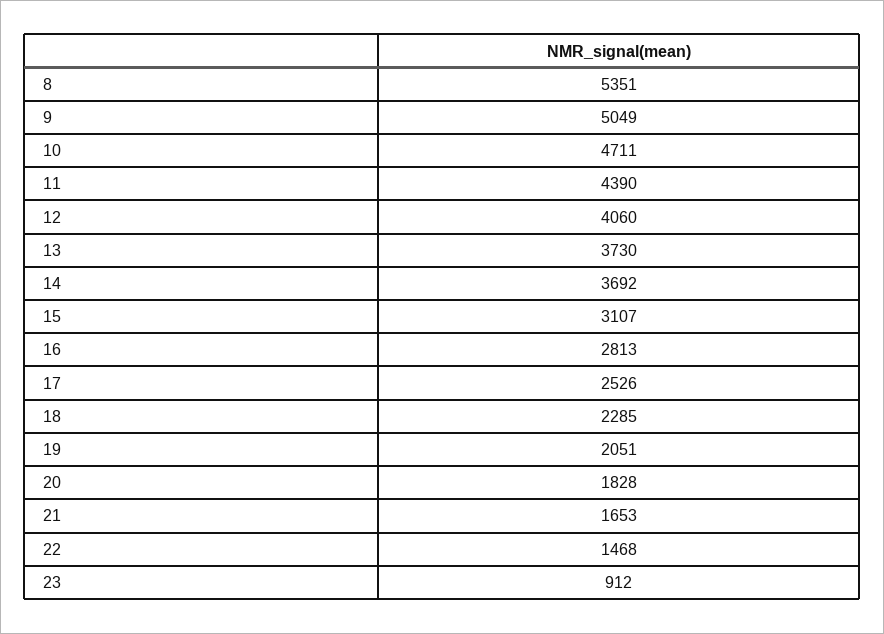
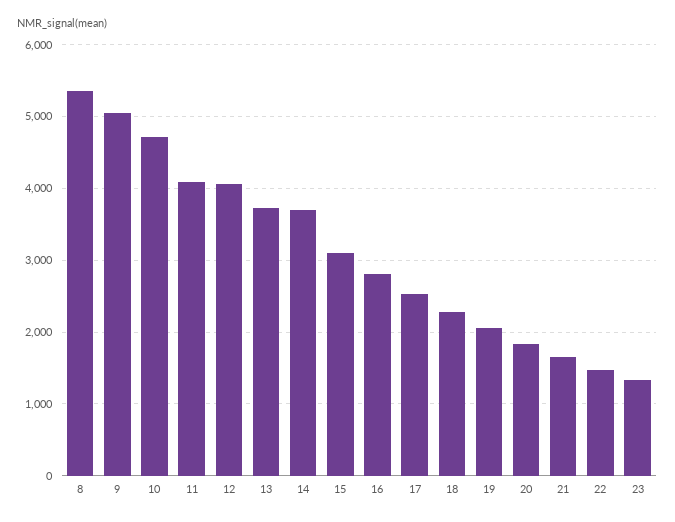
11: 4390 -> 4100
23: 912 -> 1300

